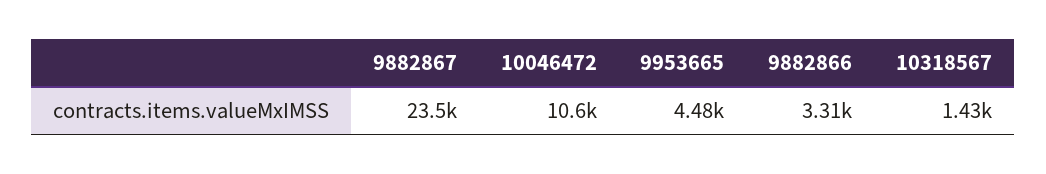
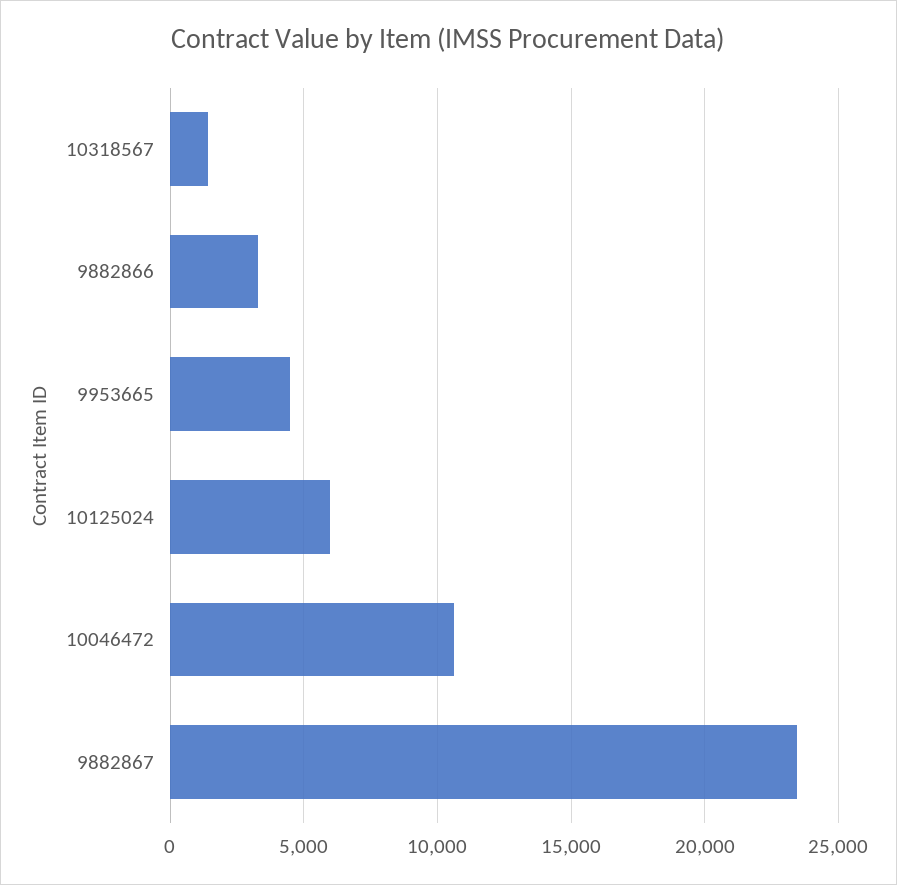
10125024: none -> 6000

